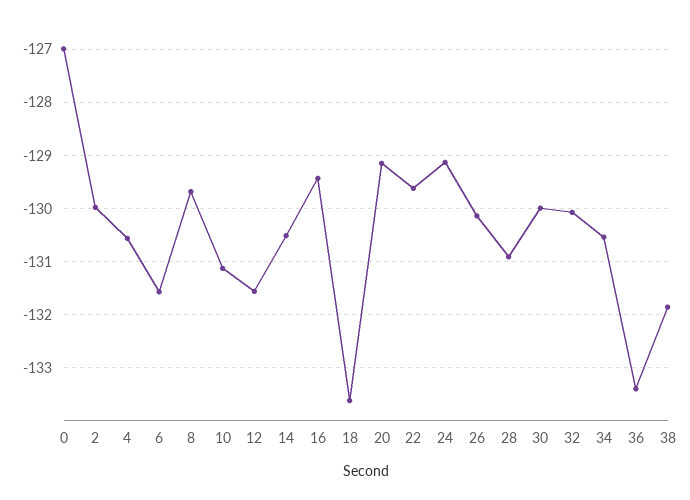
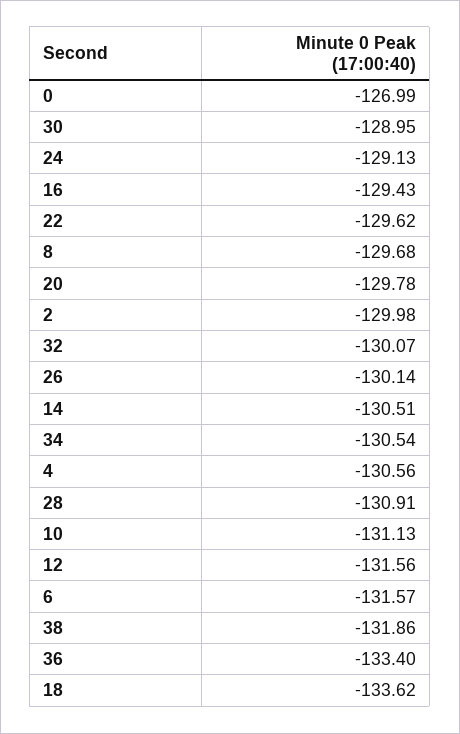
20: -129.2 -> -129.78
30: -130 -> -128.95

